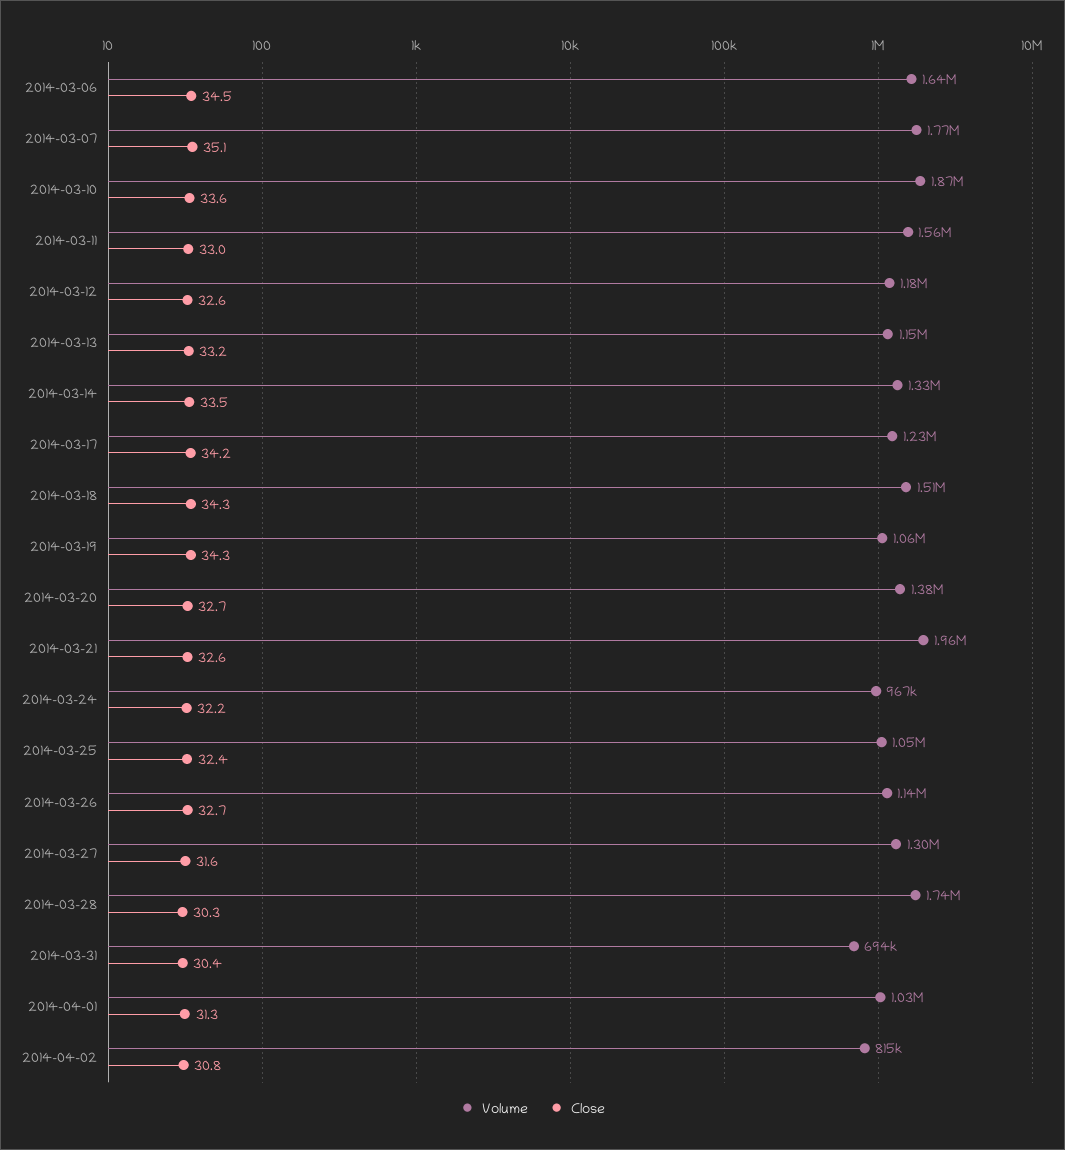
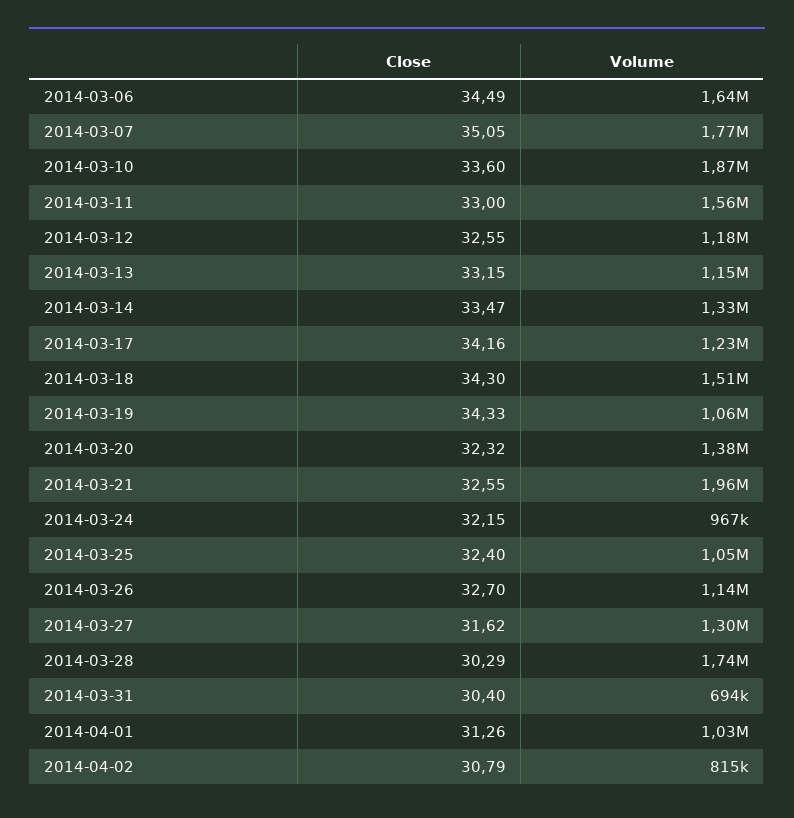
Close, 2014-03-20: 32.7 -> 32.32

